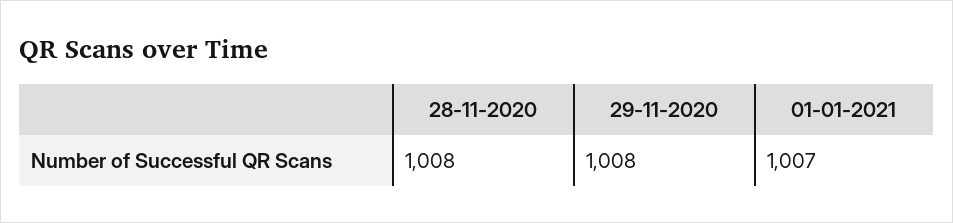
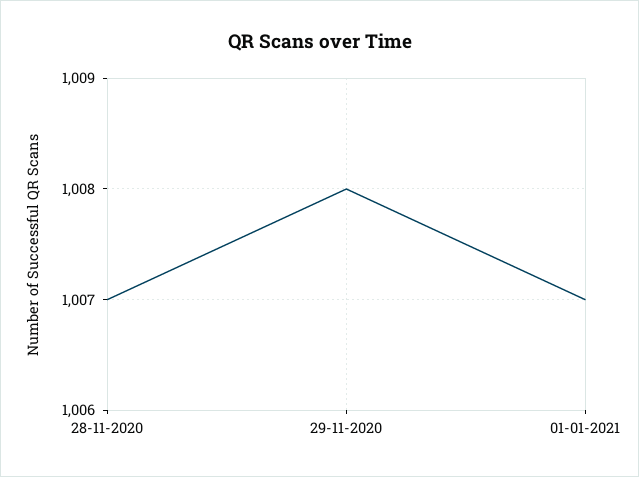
28-11-2020: 1008 -> 1007

